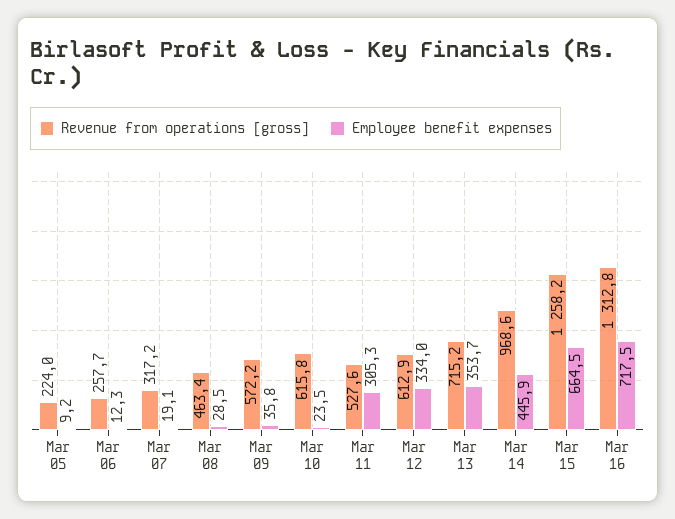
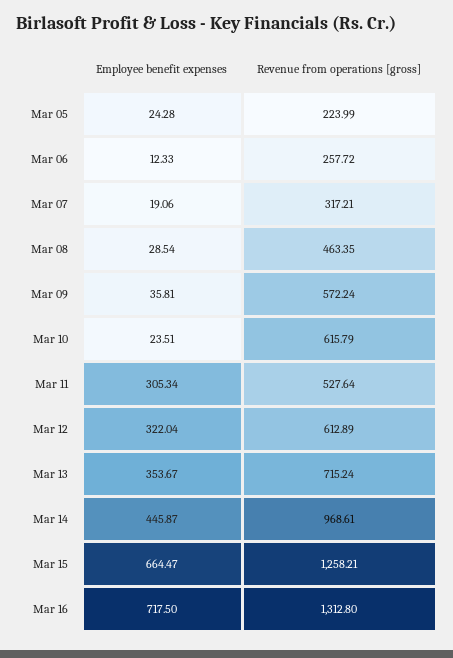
Employee benefit expenses, Mar 05: 9.2 -> 24.28
Employee benefit expenses, Mar 12: 334 -> 322.04

